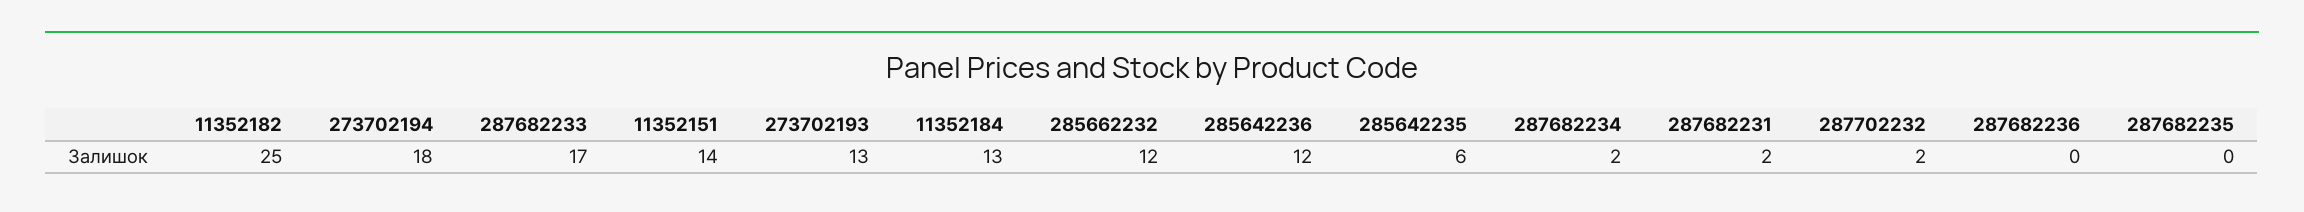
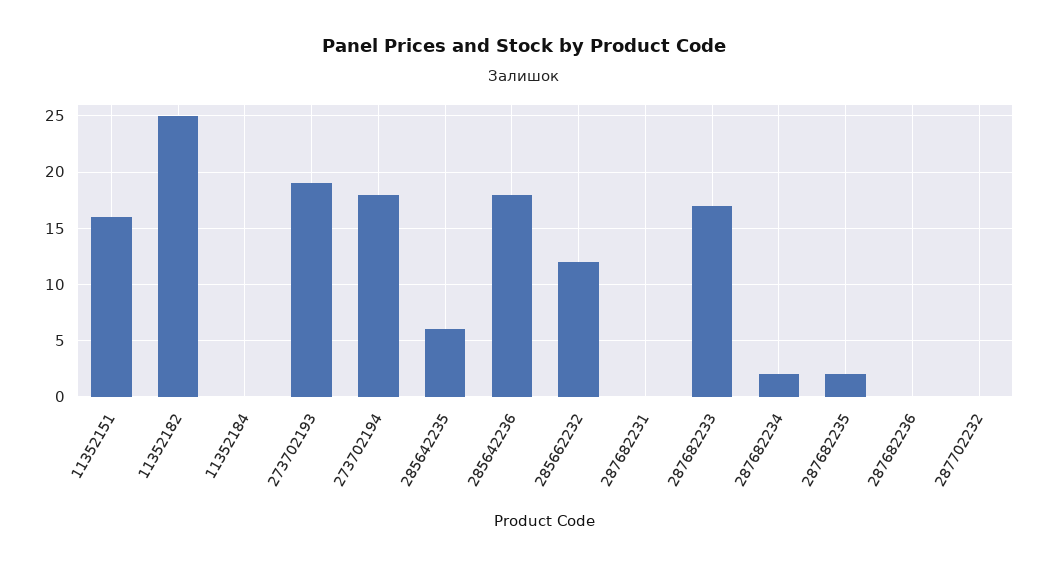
11352151: 14 -> 16
273702193: 13 -> 19
11352184: 13 -> 0
285642236: 12 -> 18
287682231: 2 -> 0
287702232: 2 -> 0
287682235: 0 -> 2

